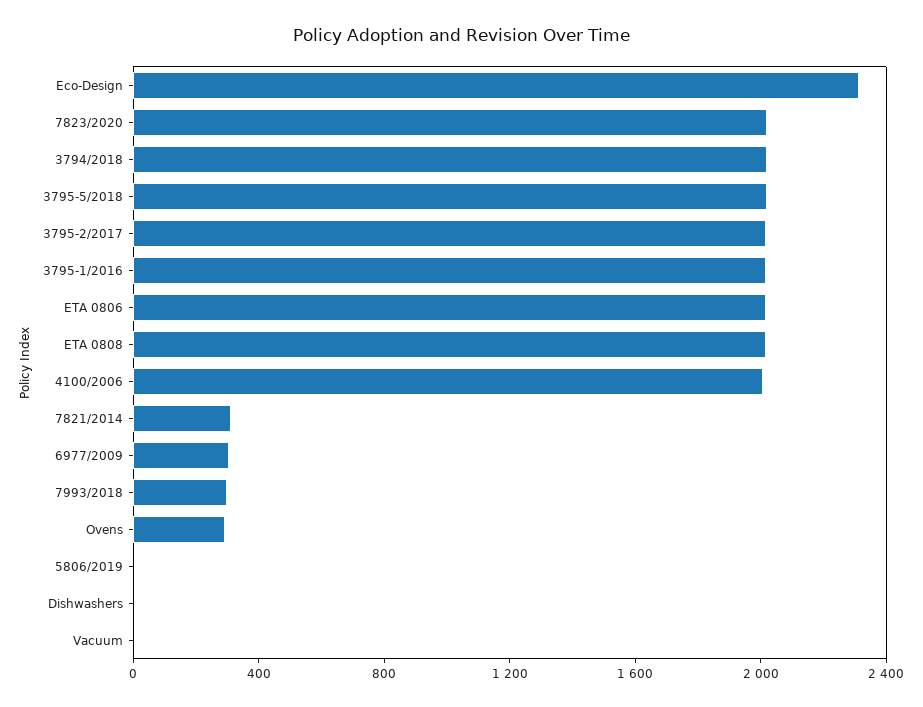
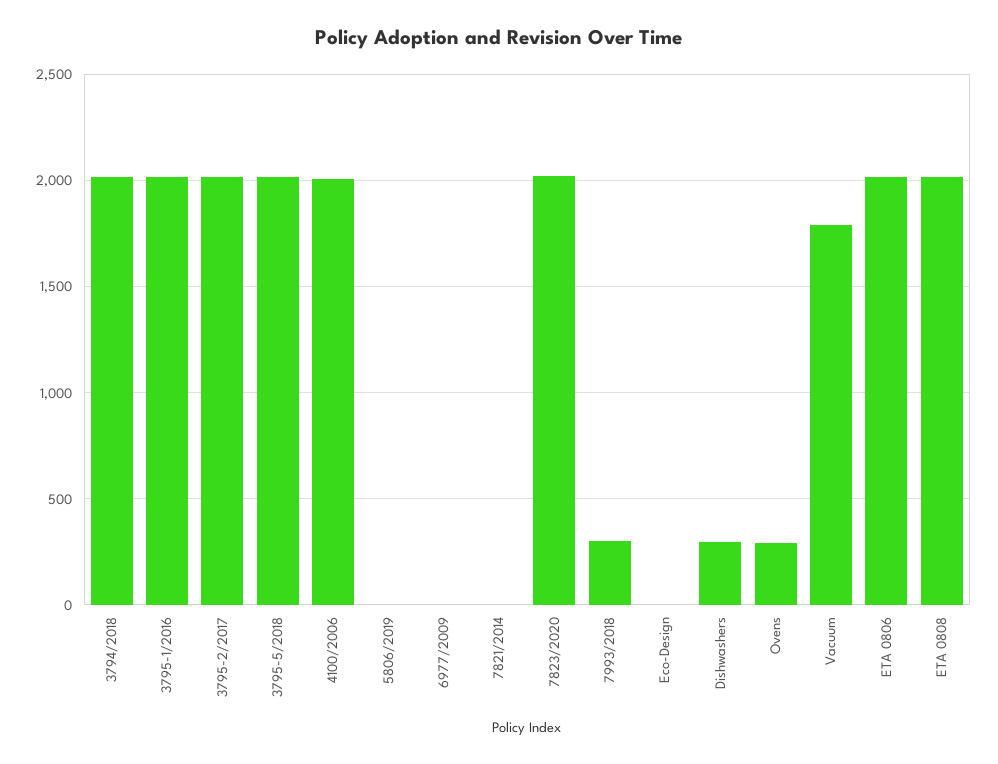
Eco-Design: 2300 -> 0
7821/2014: 300 -> 0
6977/2009: 300 -> 0
Dishwashers: 0 -> 300
Vacuum: 0 -> 1800

